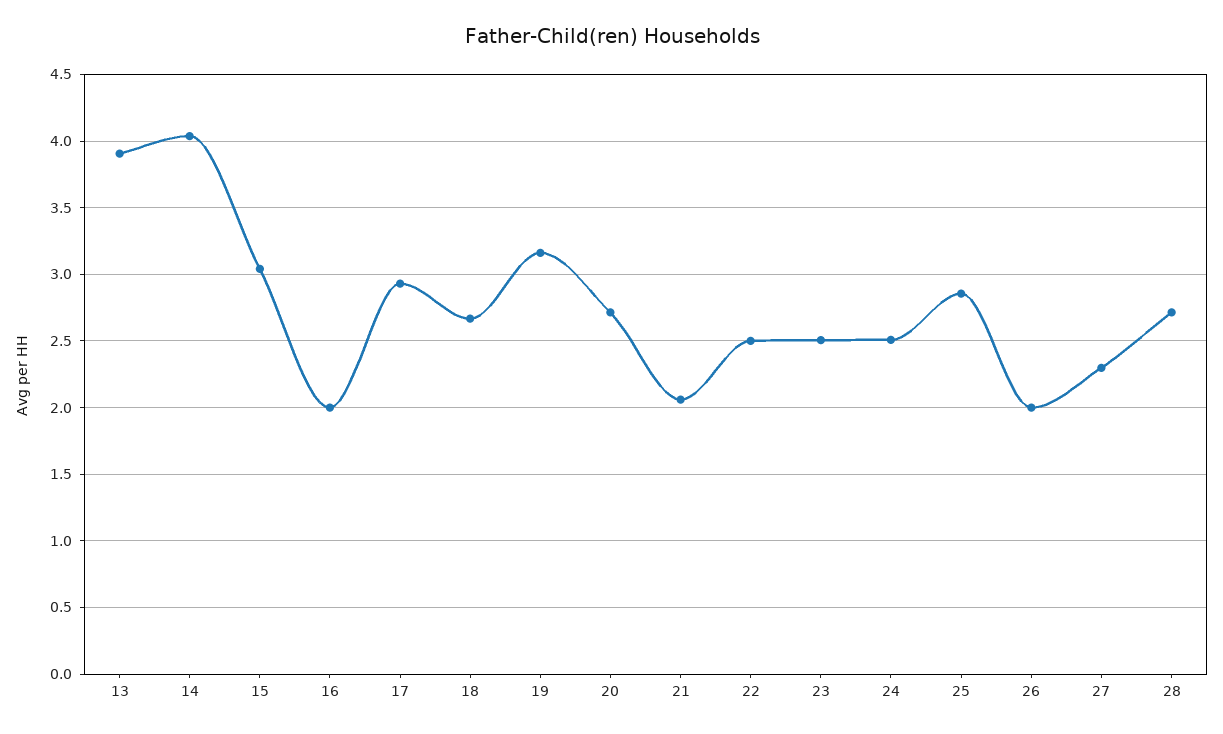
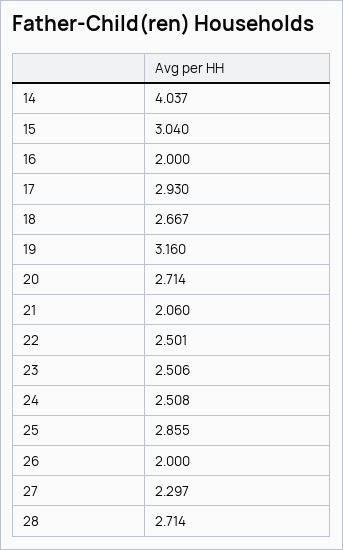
13: 3.9 -> none

